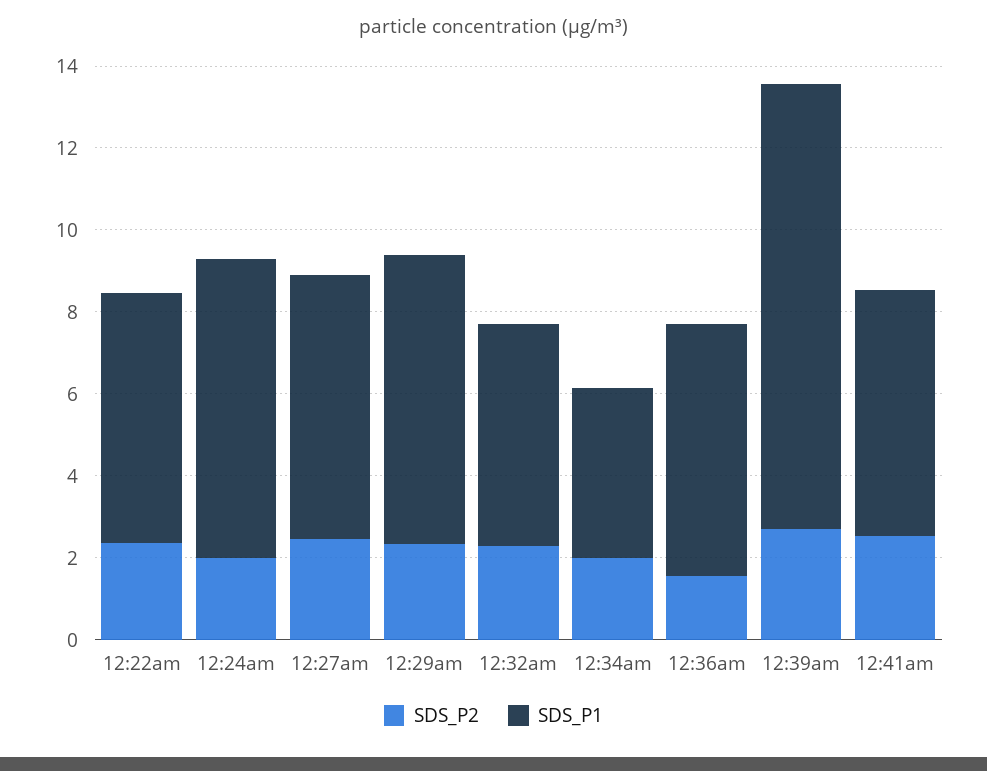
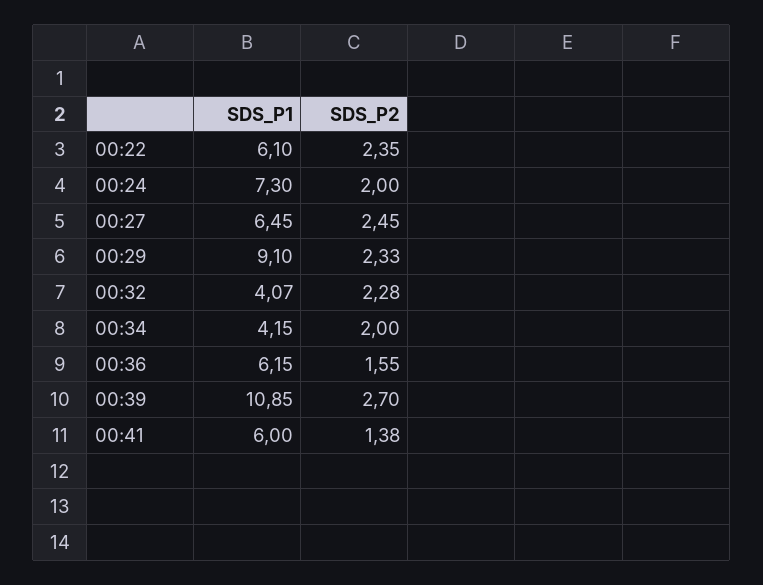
SDS_P1, 12:29am: 7 -> 9.1
SDS_P1, 12:32am: 5.5 -> 4.07
SDS_P2, 12:41am: 2.5 -> 1.38

